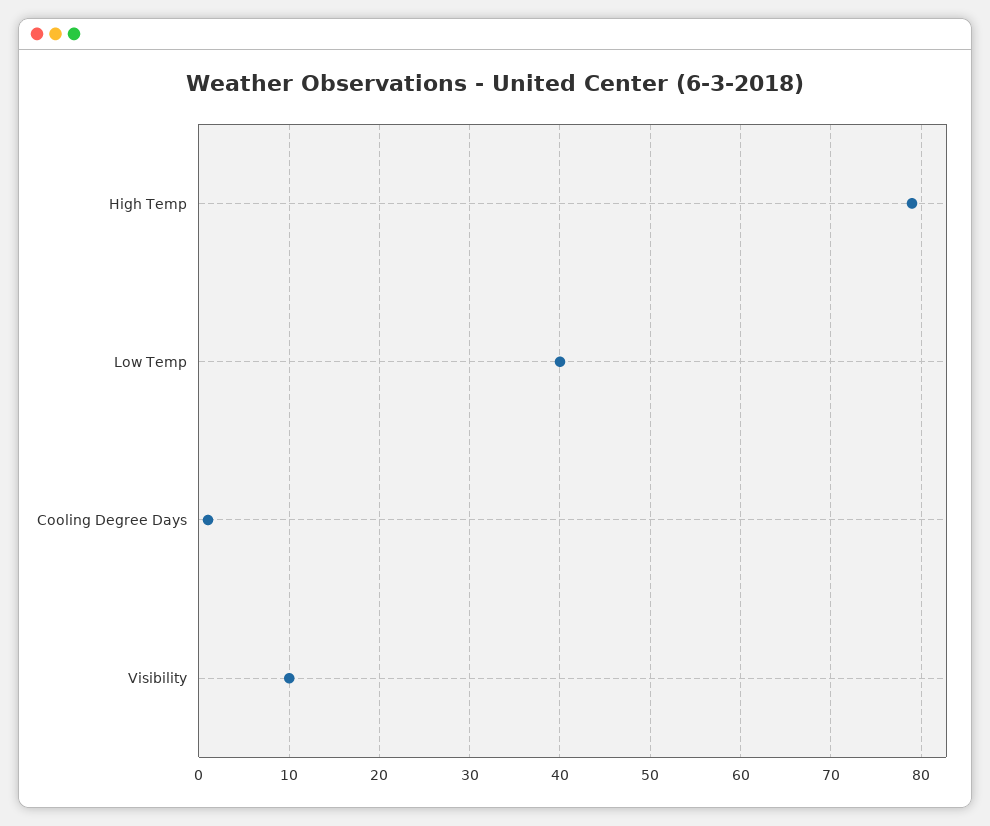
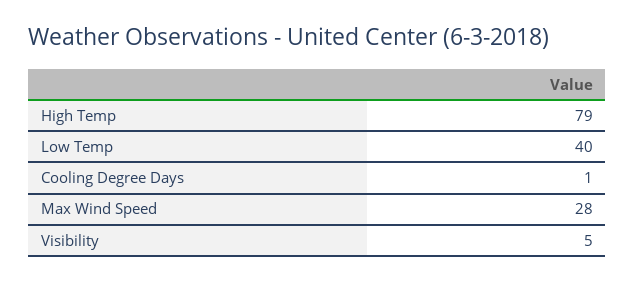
Visibility: 10 -> 5
Max Wind Speed: none -> 28

